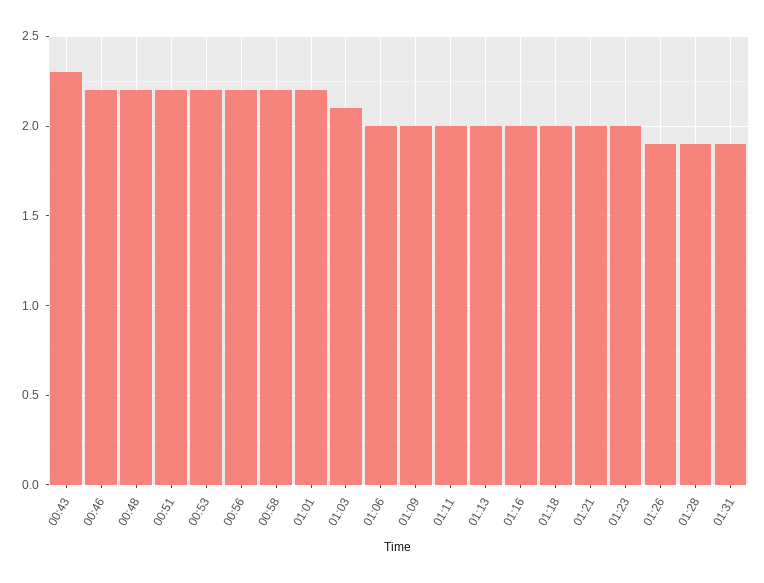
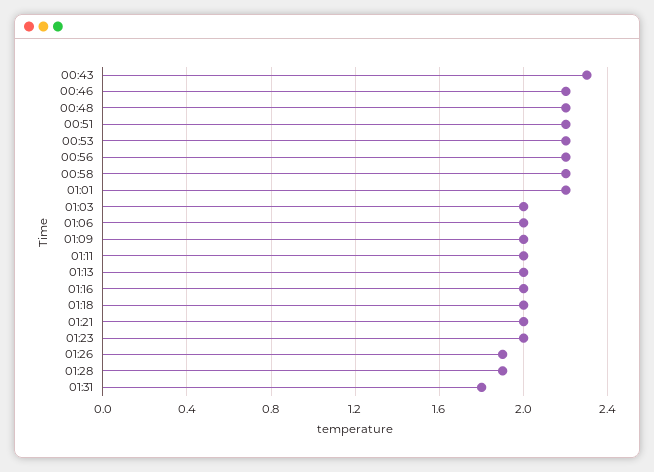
01:03: 2.1 -> 2
01:31: 1.9 -> 1.8

